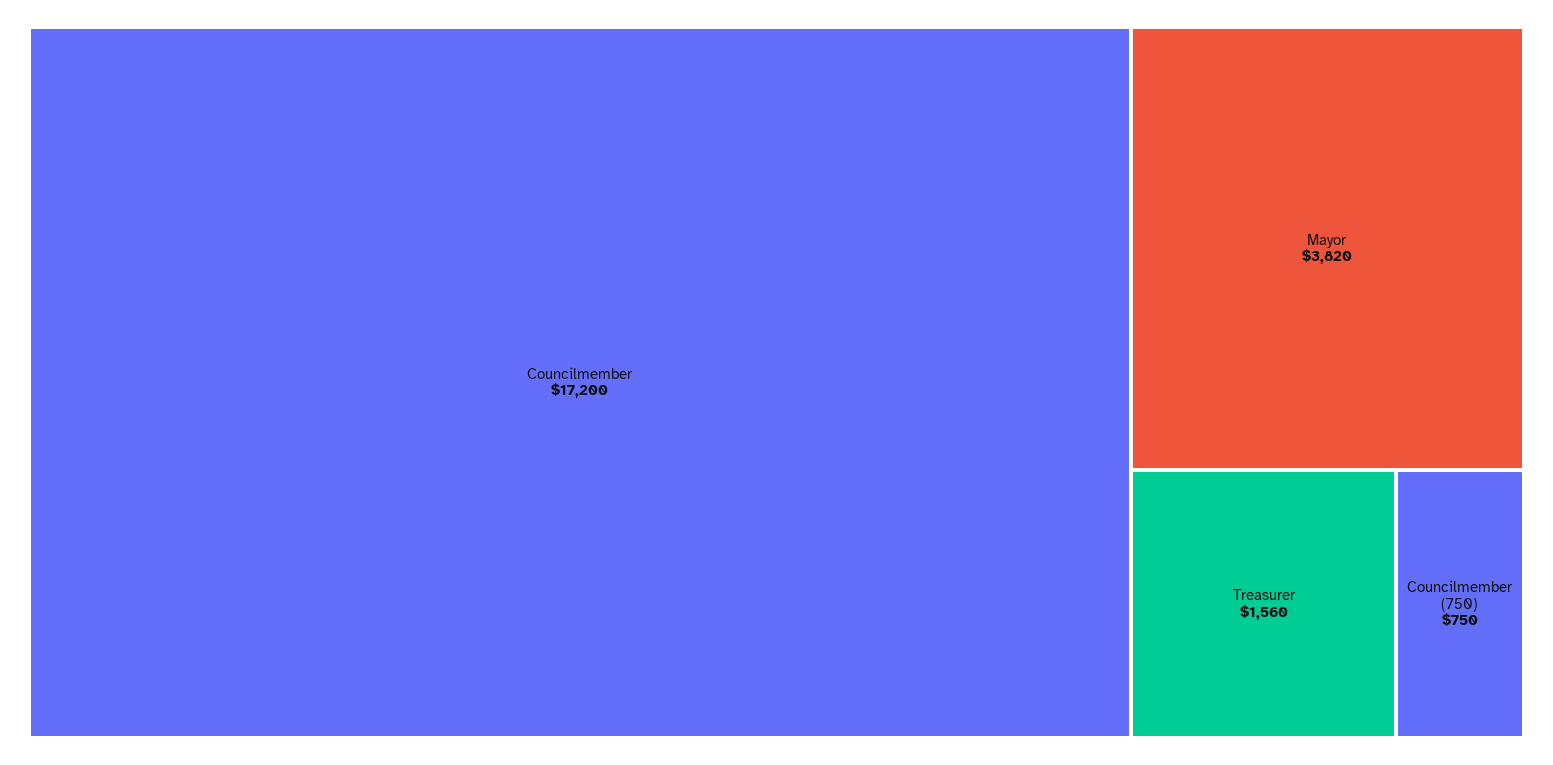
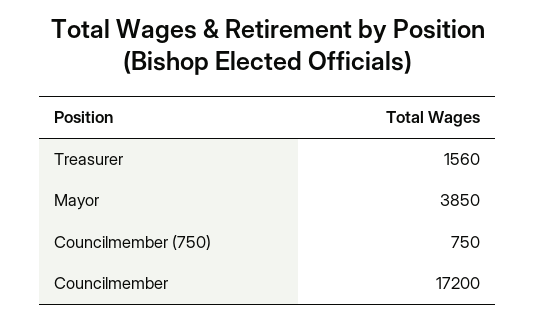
Mayor: 3820 -> 3850

